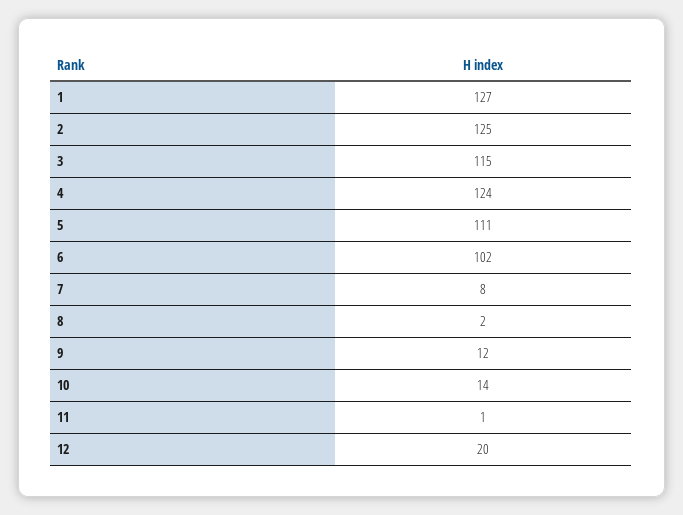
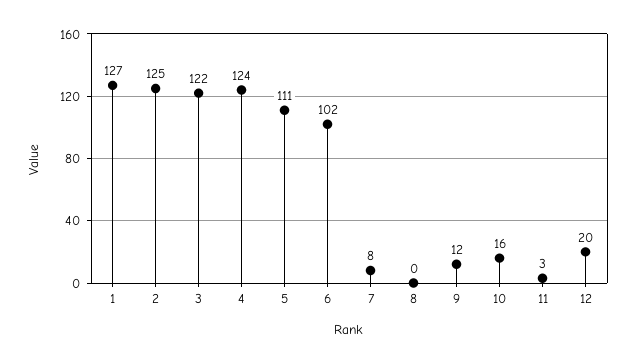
3: 115 -> 122
8: 2 -> 0
10: 14 -> 16
11: 1 -> 3

